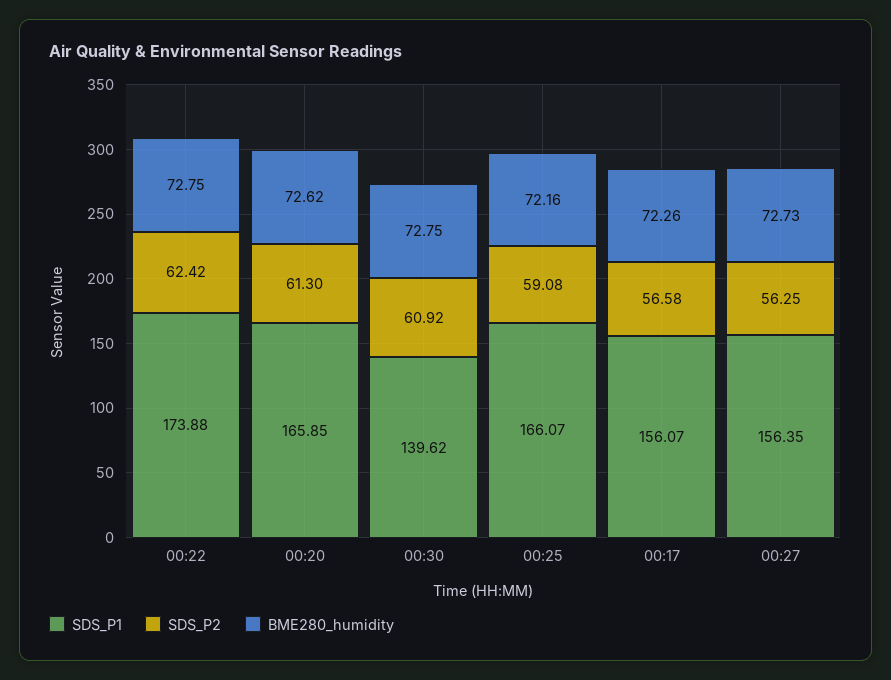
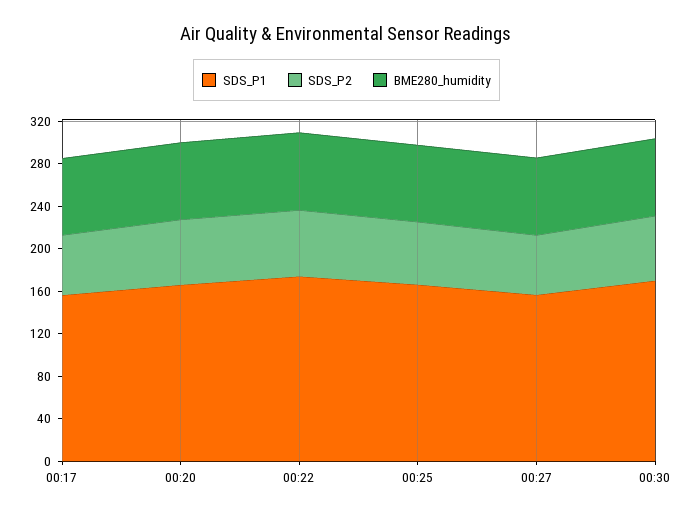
SDS_P1, 00:30: 139.62 -> 170

